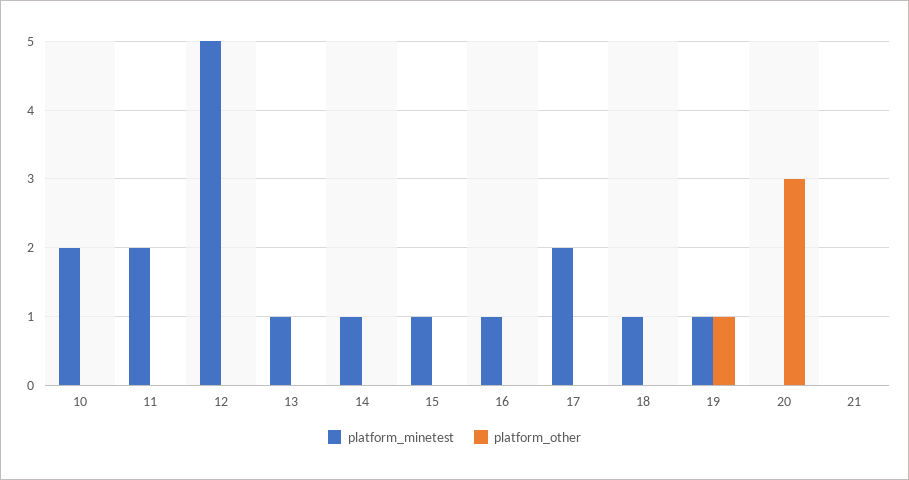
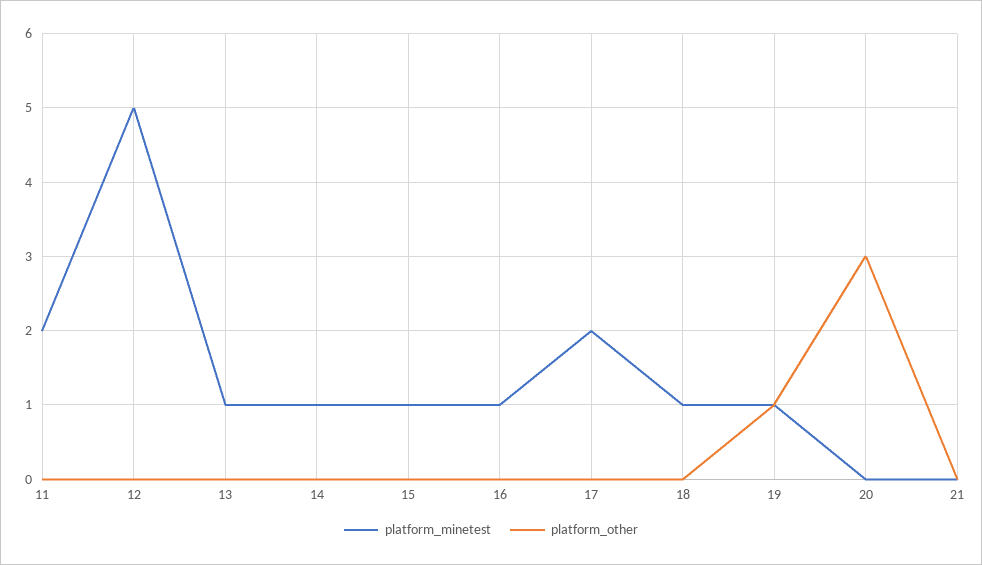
platform_minetest, 10: 2 -> none
platform_other, 10: 0 -> none

